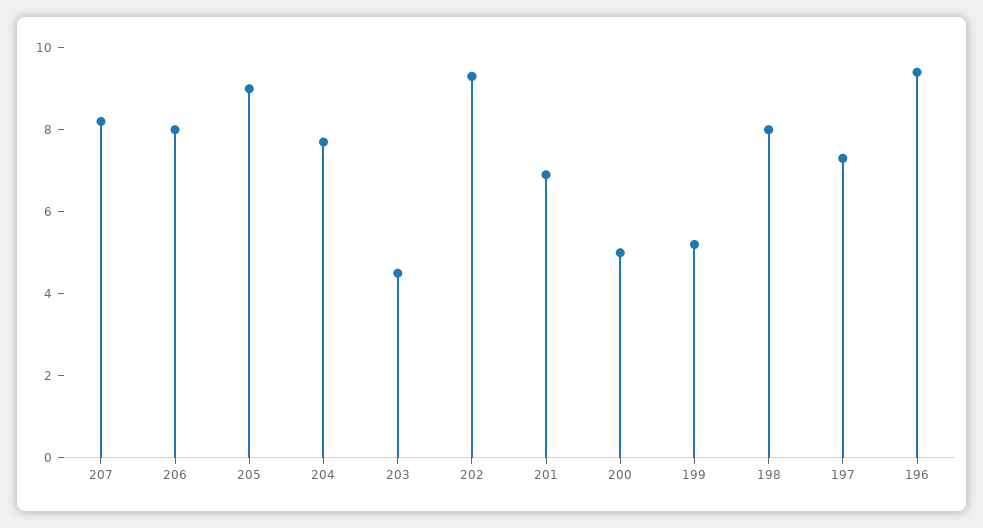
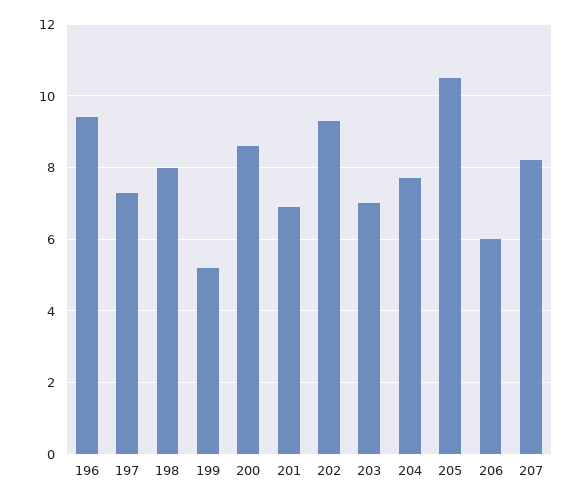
206: 8 -> 6
205: 9 -> 10.5
203: 4.5 -> 7
200: 5 -> 8.5

